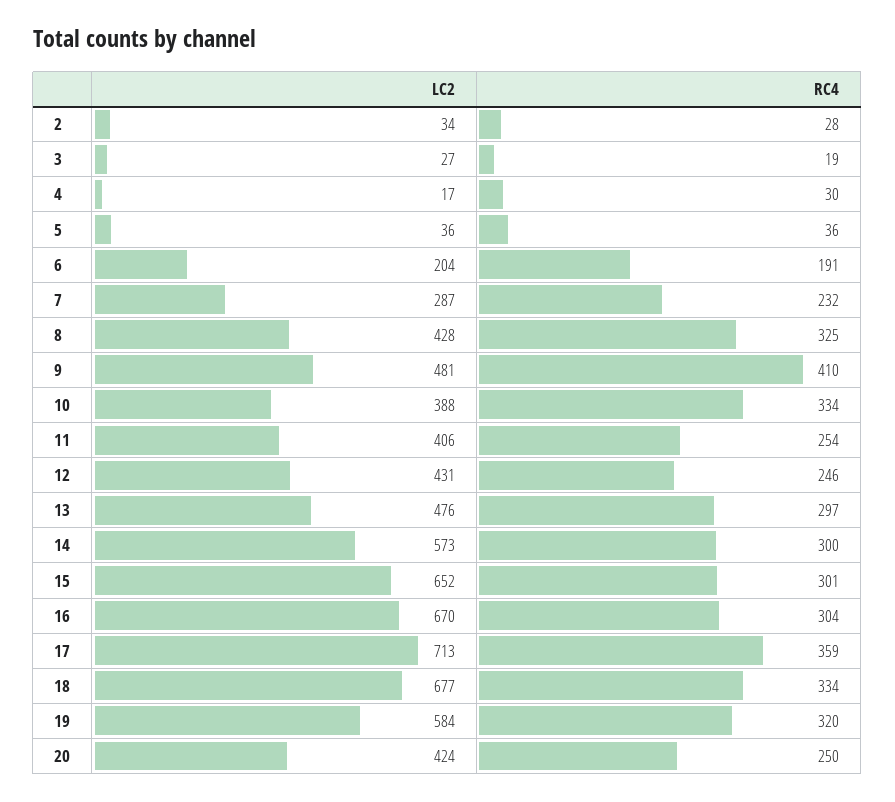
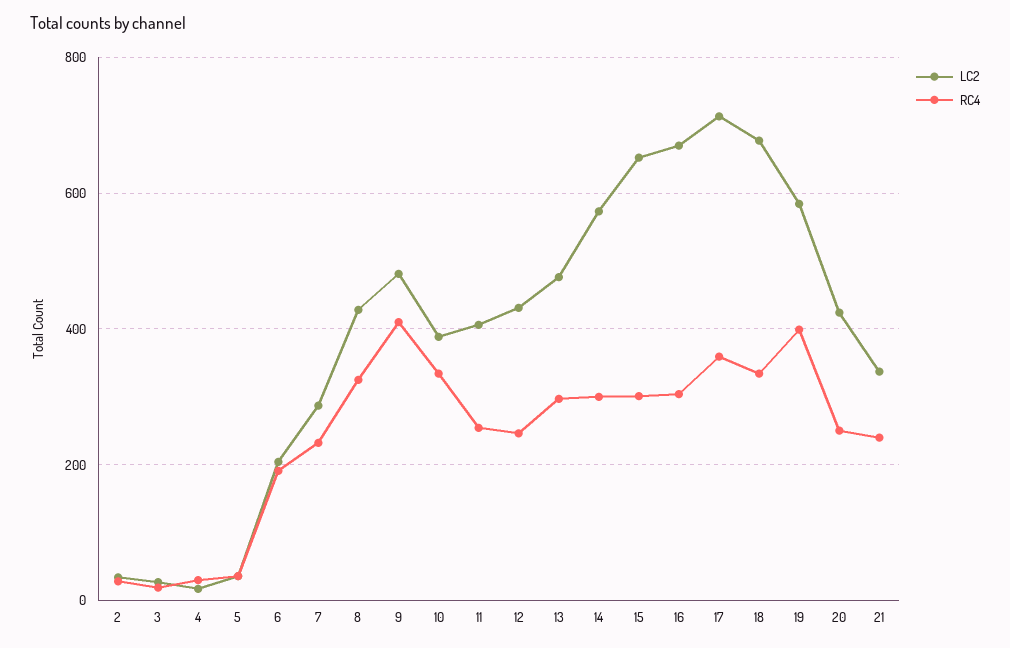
RC4, 19: 320 -> 400
LC2, 21: none -> 340
RC4, 21: none -> 240

